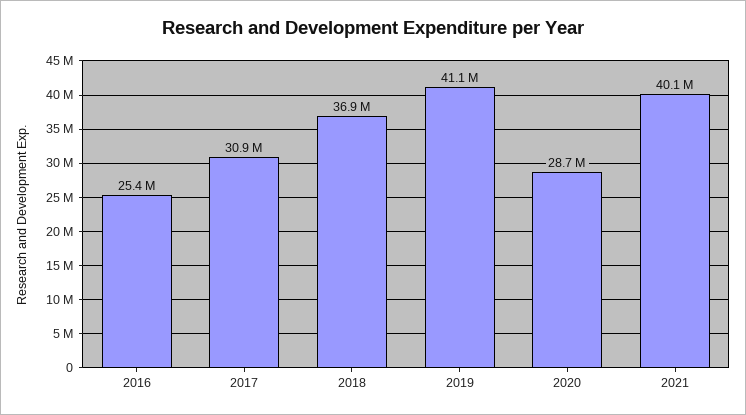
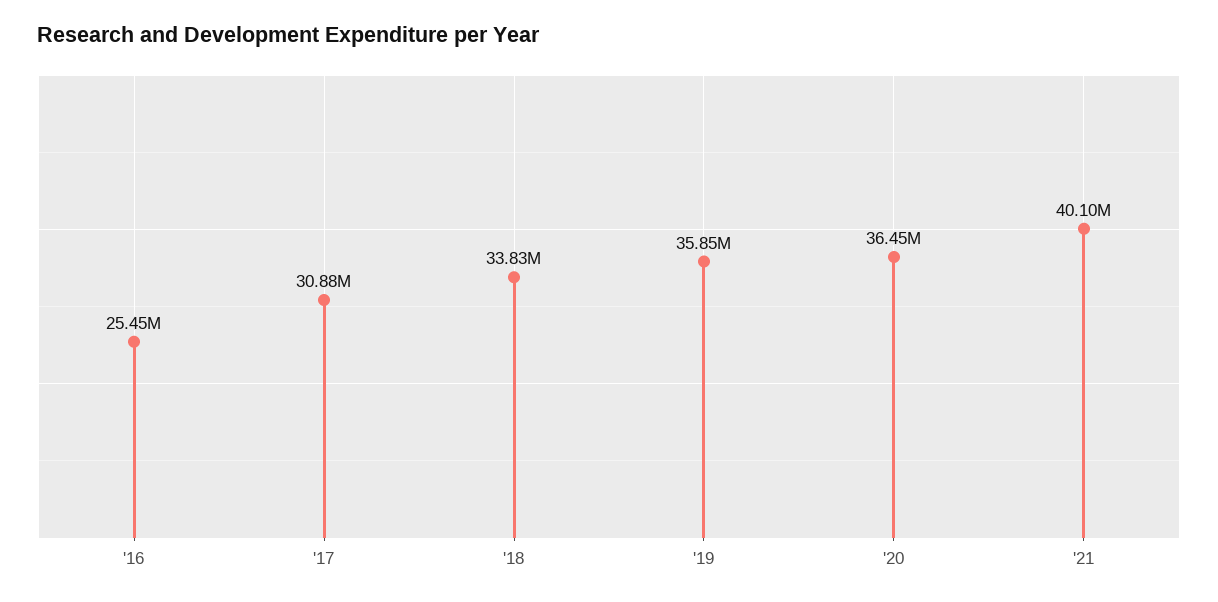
2018: 36900000 -> 33830000
2019: 41100000 -> 35850000
2020: 28700000 -> 36450000

